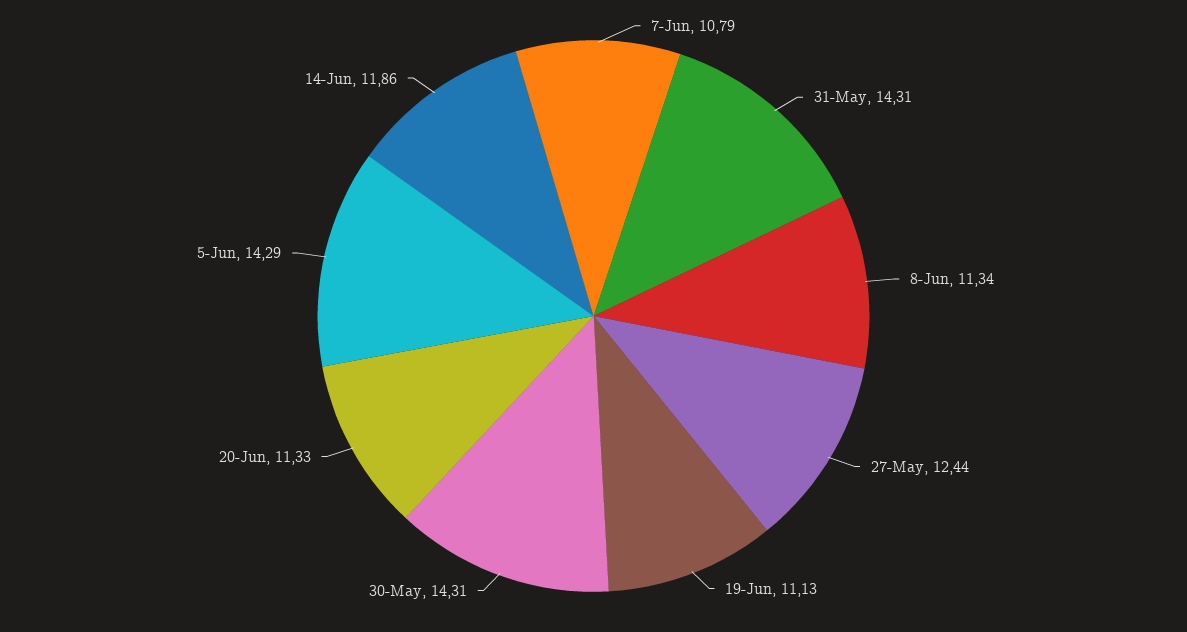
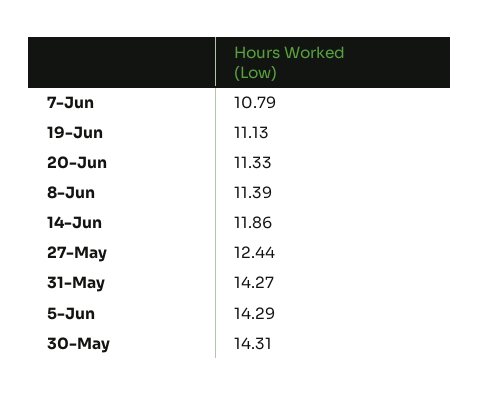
31-May: 14.31 -> 14.27
8-Jun: 11.34 -> 11.39

